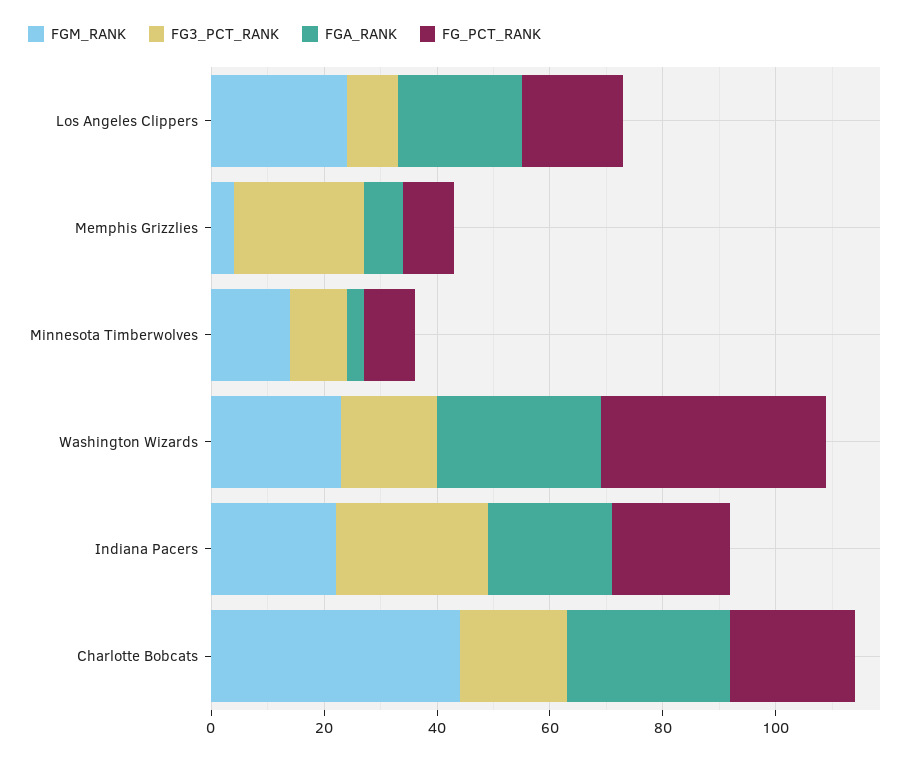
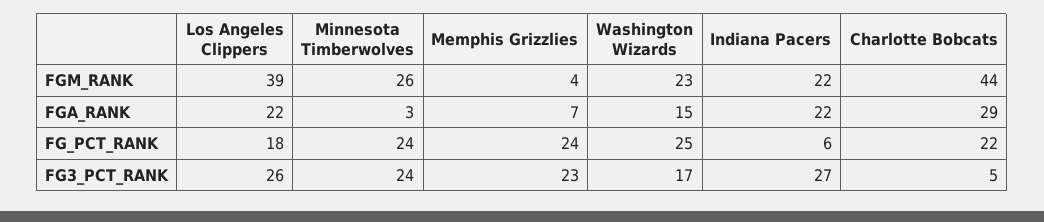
FGM_RANK, Los Angeles Clippers: 25 -> 39
FG3_PCT_RANK, Los Angeles Clippers: 10 -> 26
FG_PCT_RANK, Memphis Grizzlies: 10 -> 24
FGM_RANK, Minnesota Timberwolves: 15 -> 26
FG3_PCT_RANK, Minnesota Timberwolves: 10 -> 24
FG_PCT_RANK, Minnesota Timberwolves: 10 -> 24
FGA_RANK, Washington Wizards: 30 -> 15
FG_PCT_RANK, Washington Wizards: 40 -> 25
FG_PCT_RANK, Indiana Pacers: 20 -> 6
FG3_PCT_RANK, Charlotte Bobcats: 20 -> 5

